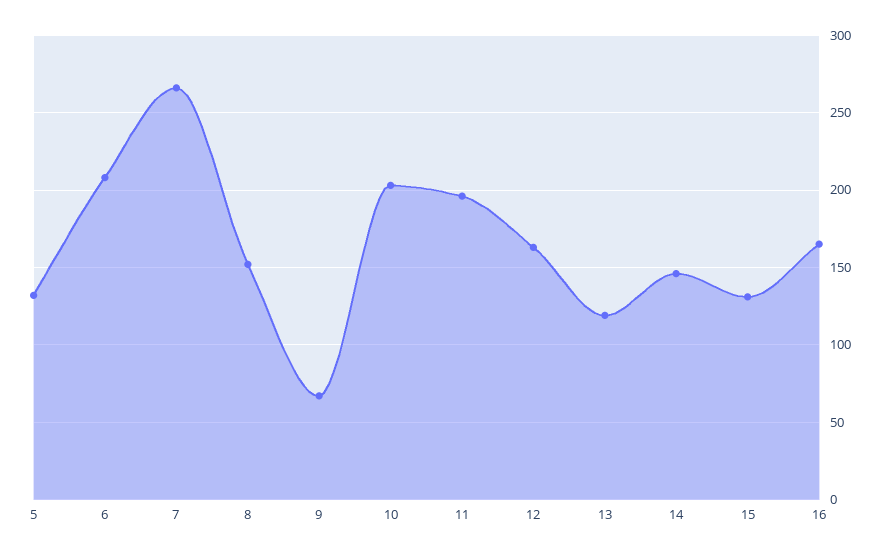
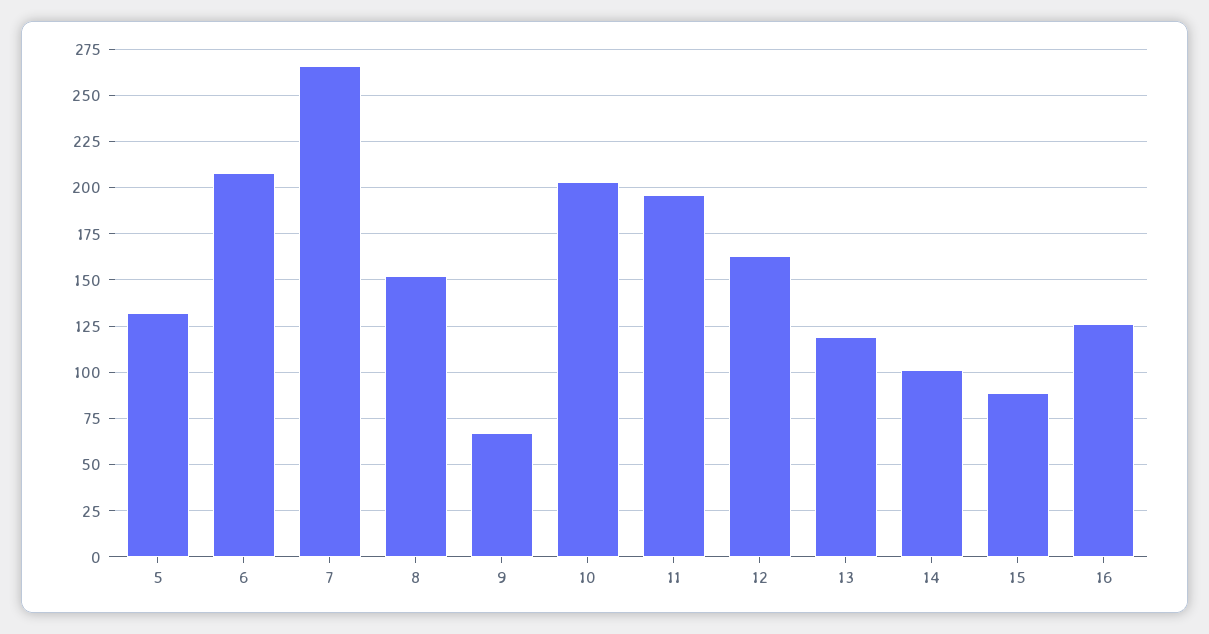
14: 145 -> 100
15: 130 -> 90
16: 165 -> 125

